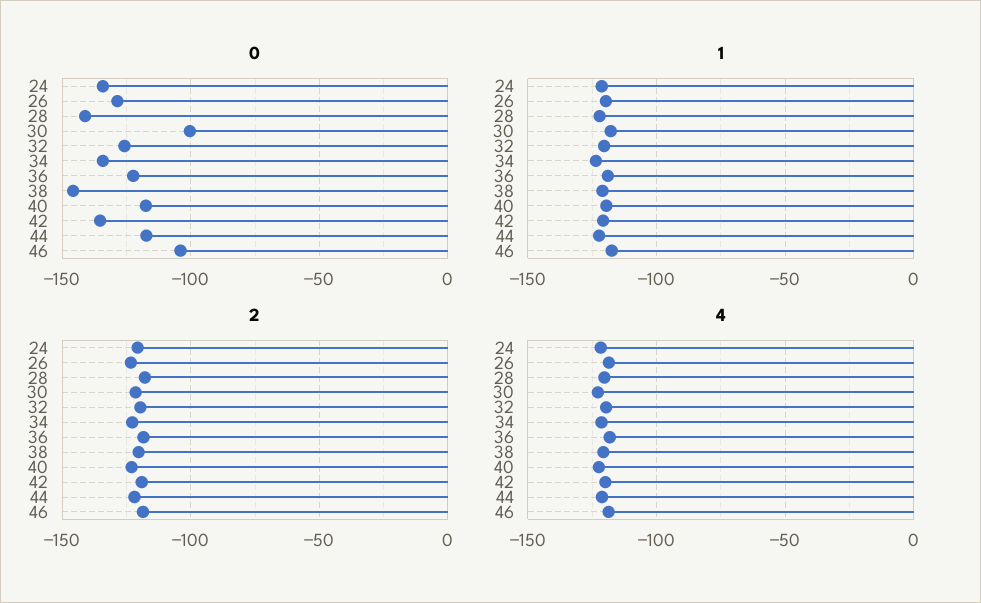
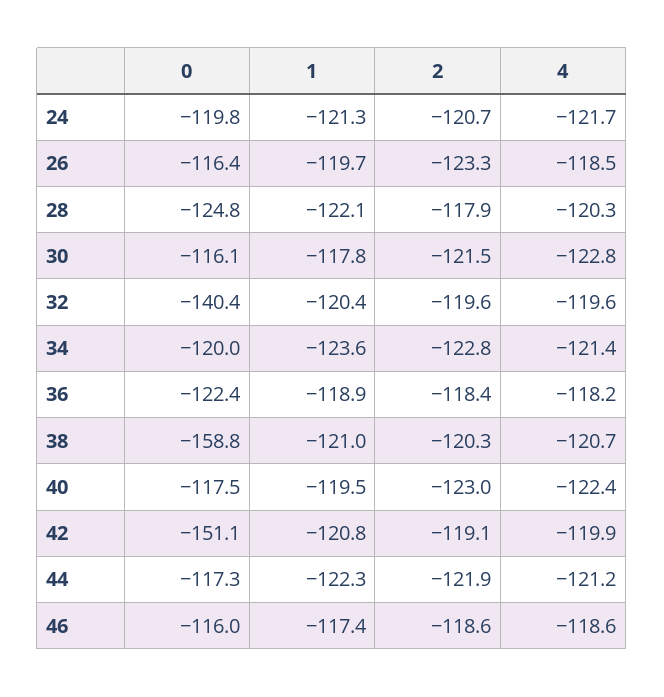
0, 24: -135 -> -119.8
0, 26: -130 -> -116.4
0, 28: -140 -> -124.8
0, 30: -100 -> -116.1
0, 32: -125 -> -140.4
0, 34: -135 -> -120
0, 38: -145 -> -158.8
0, 42: -135 -> -151.1
0, 46: -105 -> -116

